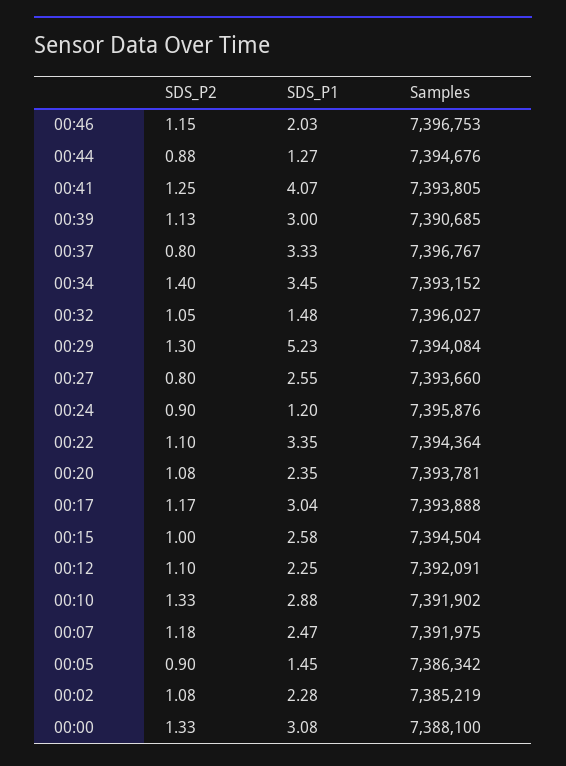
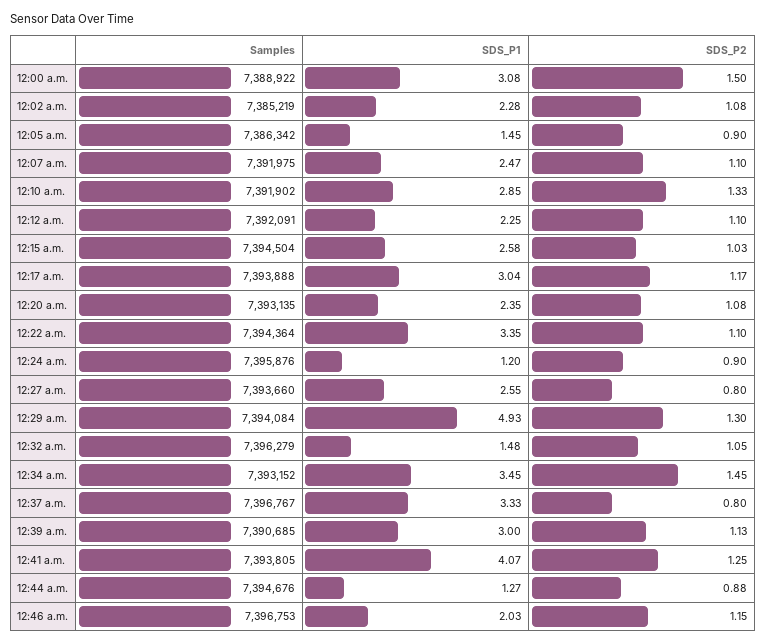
SDS_P2, 00:34: 1.4 -> 1.45
Samples, 00:32: 7396027 -> 7396279
SDS_P1, 00:29: 5.23 -> 4.93
Samples, 00:20: 7393781 -> 7393135
SDS_P2, 00:15: 1 -> 1.03
SDS_P1, 00:10: 2.88 -> 2.85
SDS_P2, 00:07: 1.18 -> 1.1
SDS_P2, 00:00: 1.33 -> 1.5
Samples, 00:00: 7388100 -> 7388922

